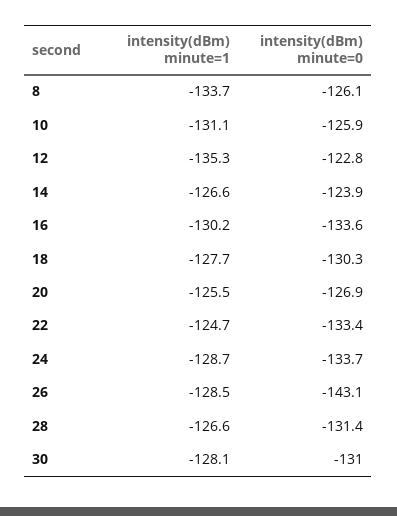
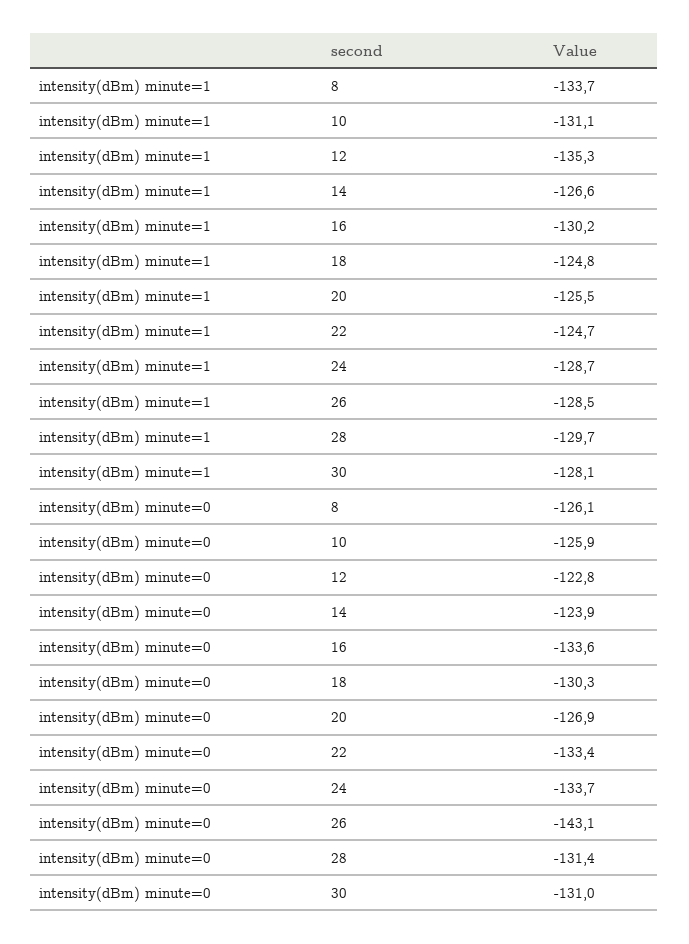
intensity(dBm) minute=1, 18: -127.7 -> -124.8
intensity(dBm) minute=1, 28: -126.6 -> -129.7

